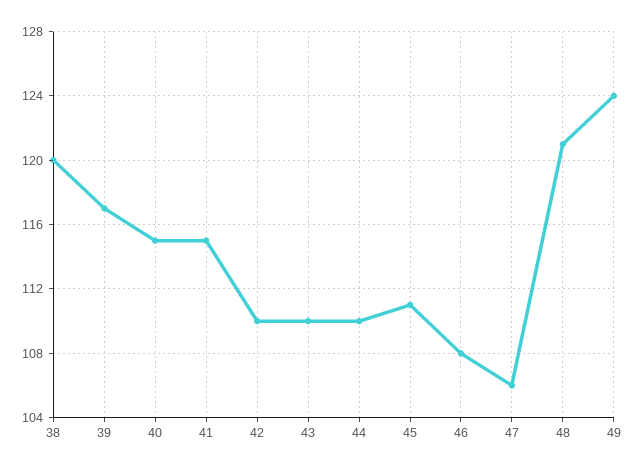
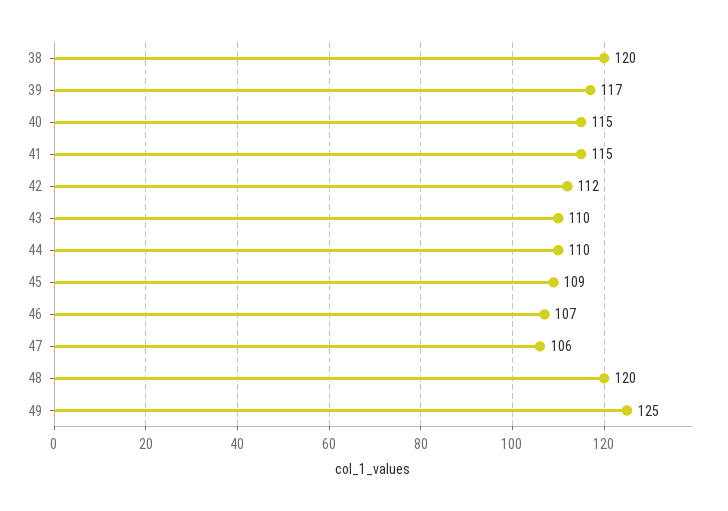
42: 110 -> 112
45: 111 -> 109
46: 108 -> 107
48: 121 -> 120
49: 124 -> 125

